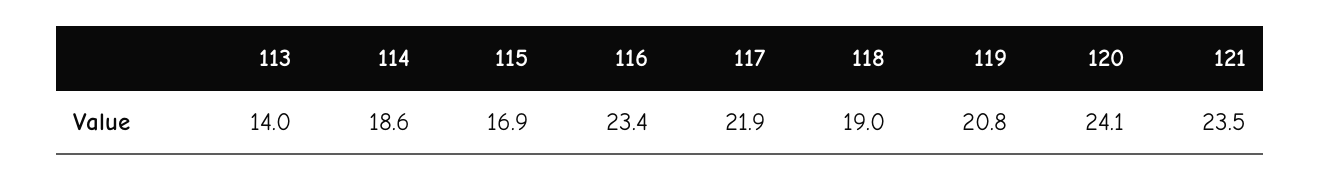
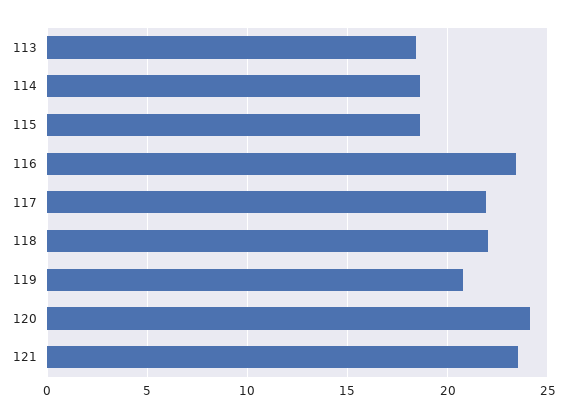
113: 14 -> 18.5
115: 16.9 -> 18.5
118: 19 -> 22

